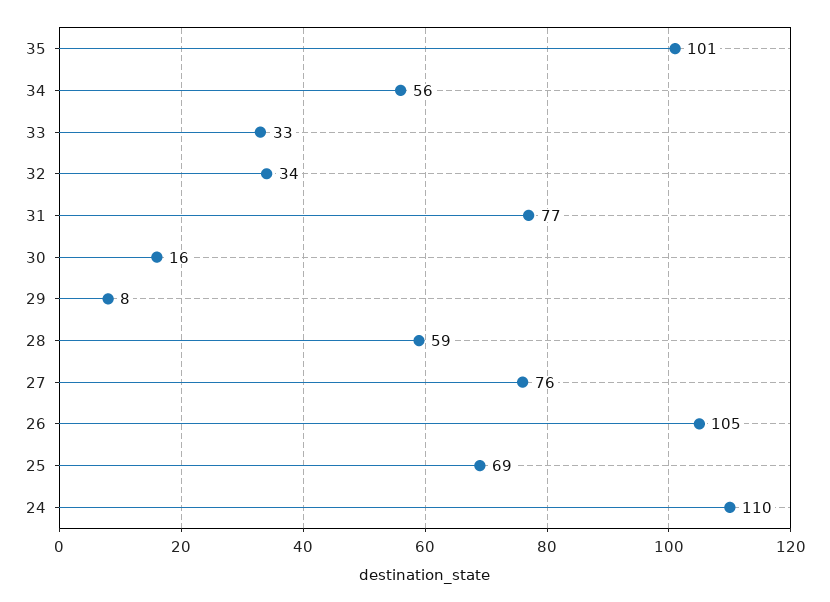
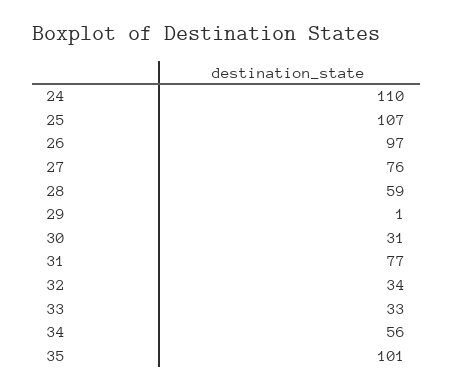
30: 16 -> 31
29: 8 -> 1
26: 105 -> 97
25: 69 -> 107

